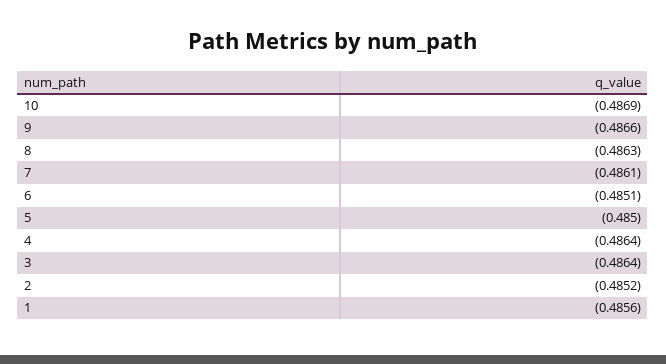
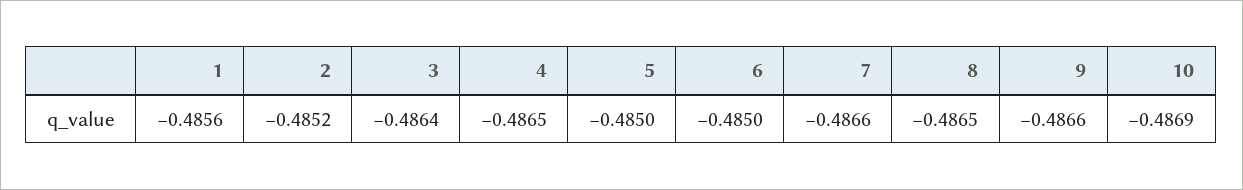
8: -0.4863 -> -0.4865
7: -0.4861 -> -0.4866
6: -0.4851 -> -0.485
4: -0.4864 -> -0.4865

